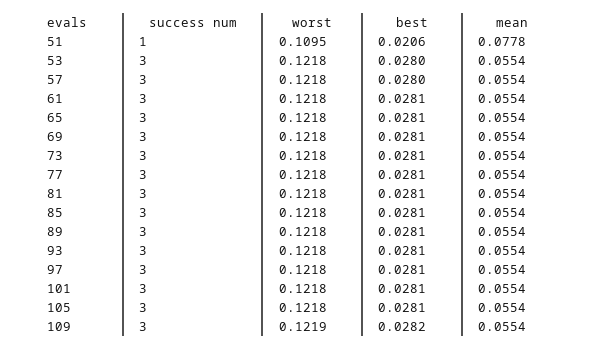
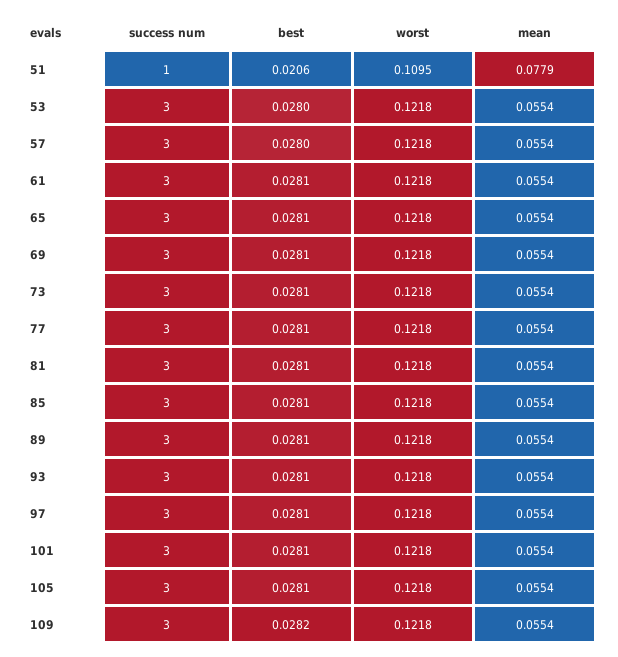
mean, 51: 0.0778 -> 0.0779
worst, 109: 0.1219 -> 0.1218

